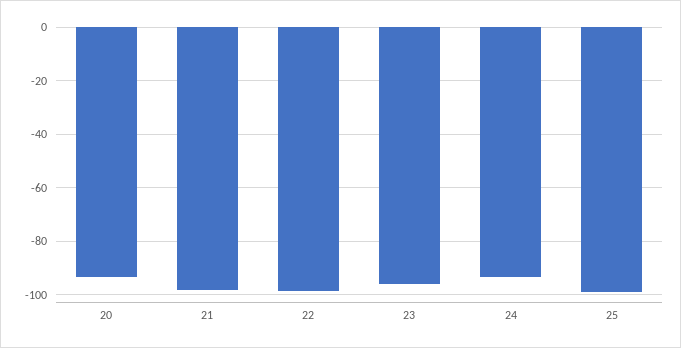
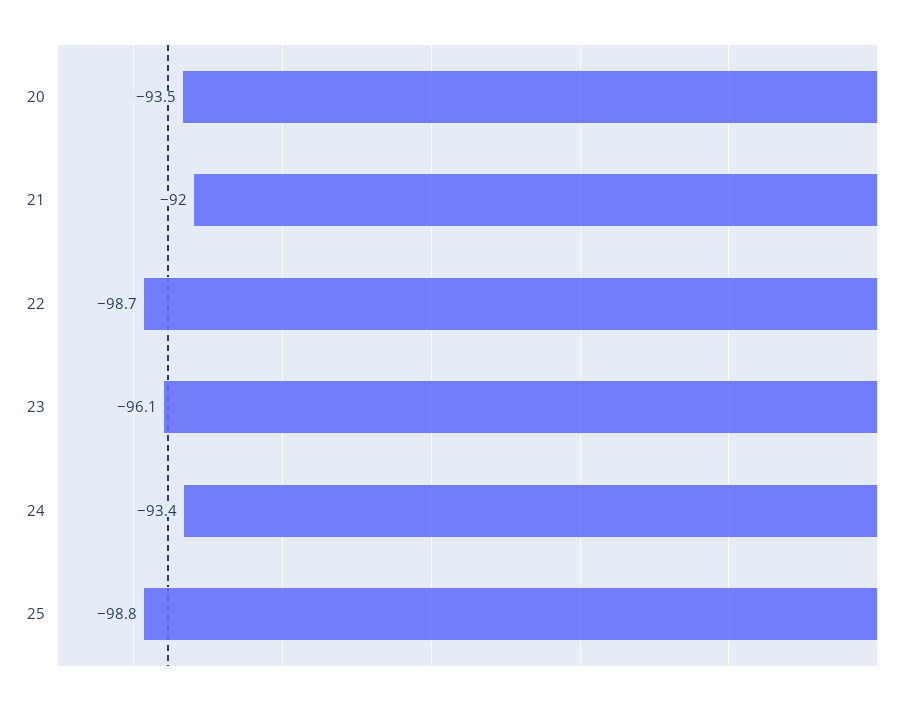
21: -97.5 -> -92

